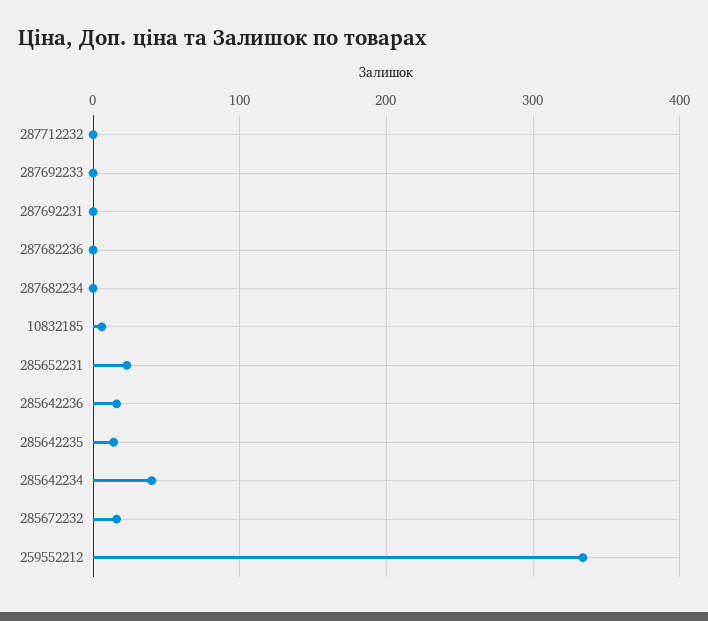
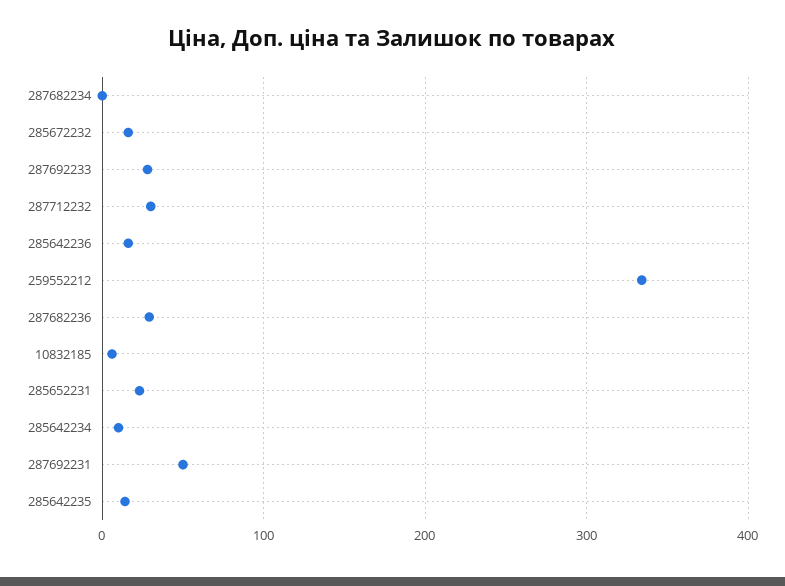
287712232: 0 -> 30
287692233: 0 -> 30
287692231: 0 -> 50
287682236: 0 -> 30
285642234: 40 -> 10

